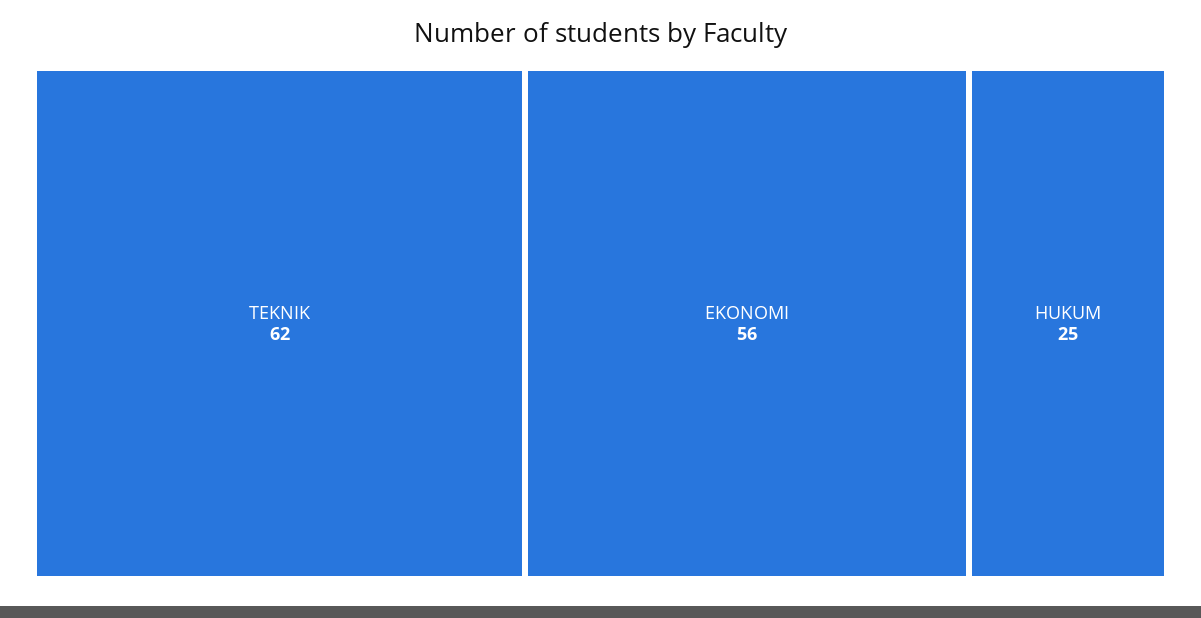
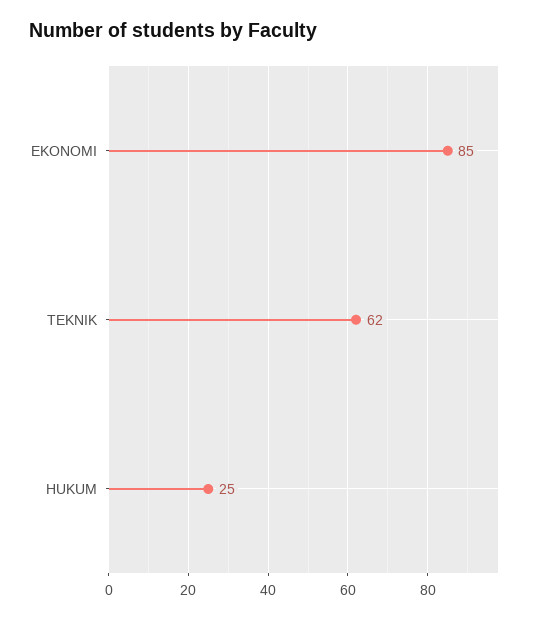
EKONOMI: 56 -> 85

